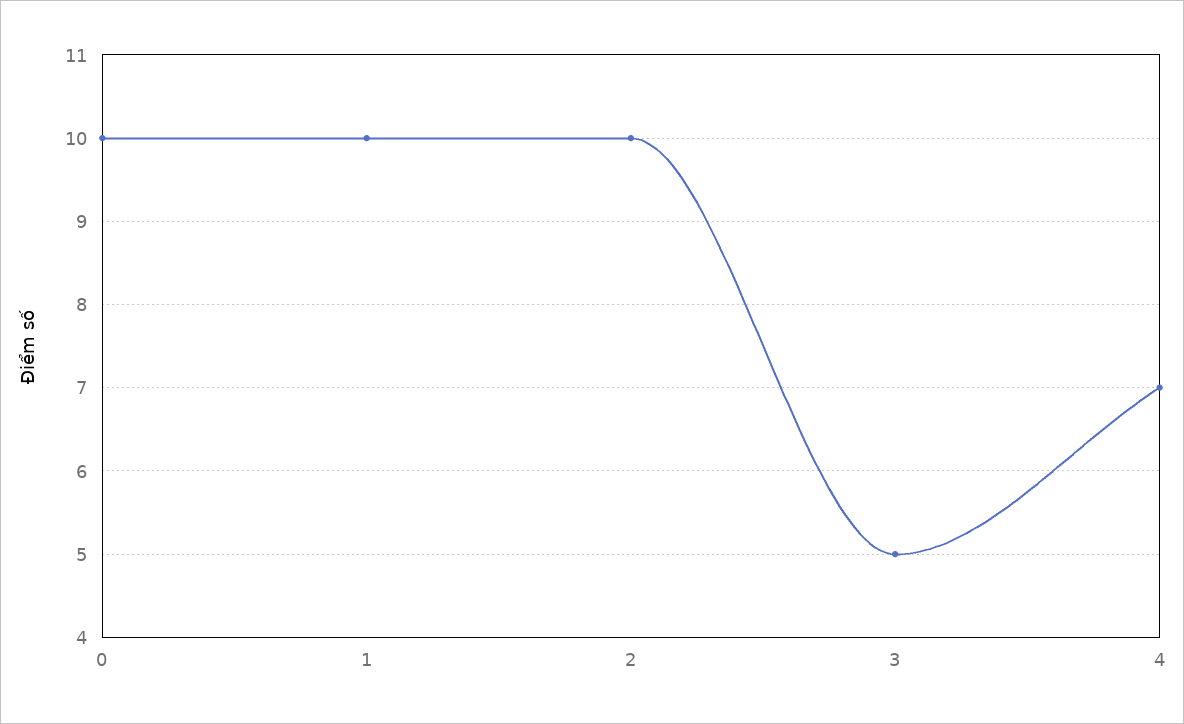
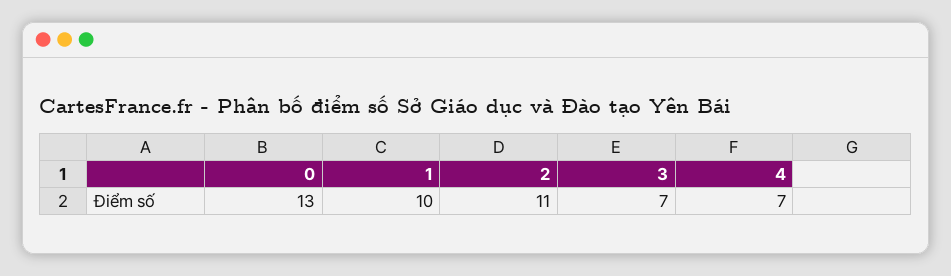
0: 10 -> 13
2: 10 -> 11
3: 5 -> 7

